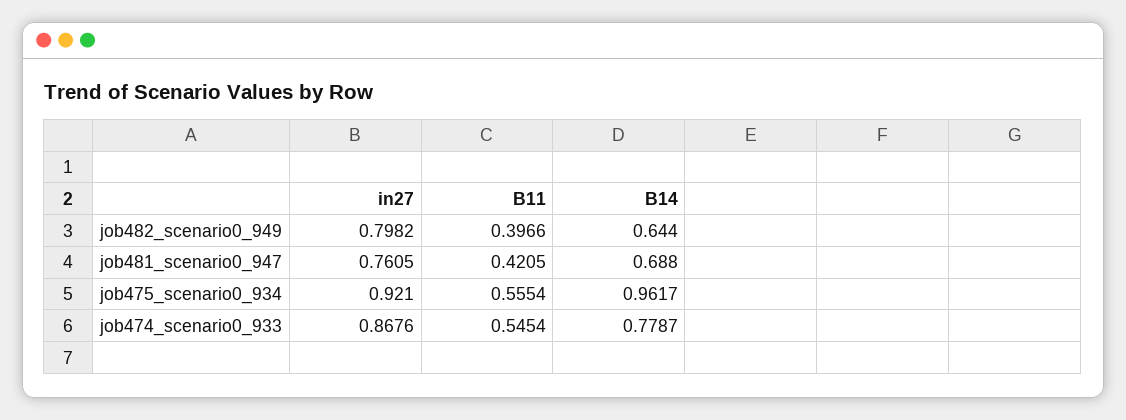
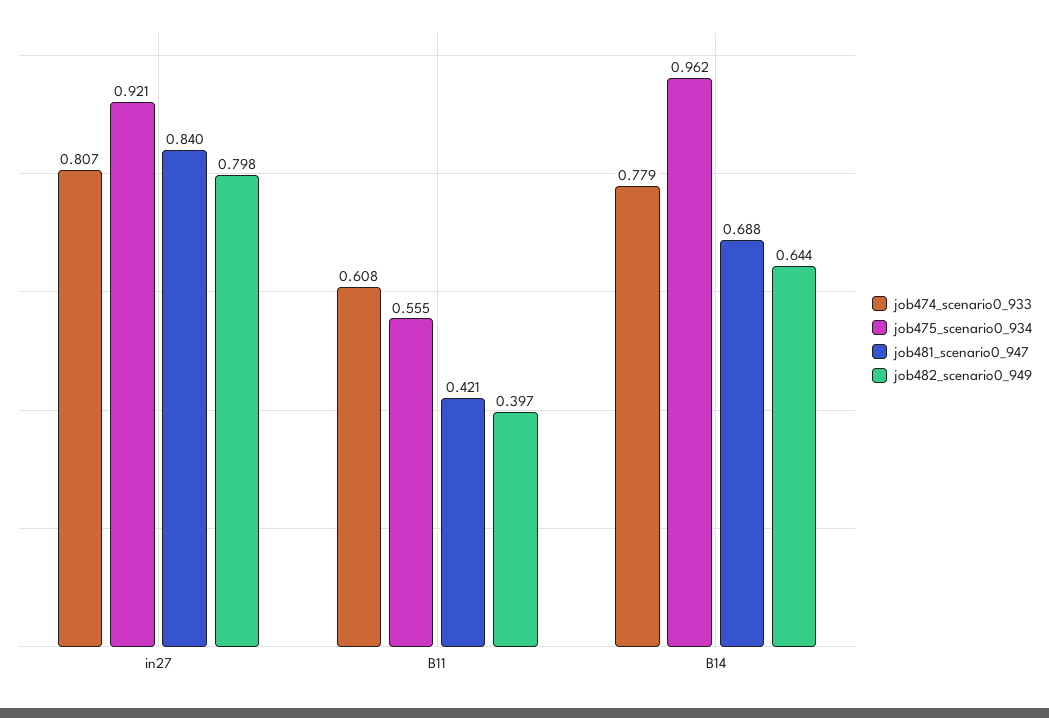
job481_scenario0_947, in27: 0.7605 -> 0.84
job474_scenario0_933, in27: 0.8676 -> 0.807
job474_scenario0_933, B11: 0.5454 -> 0.608

